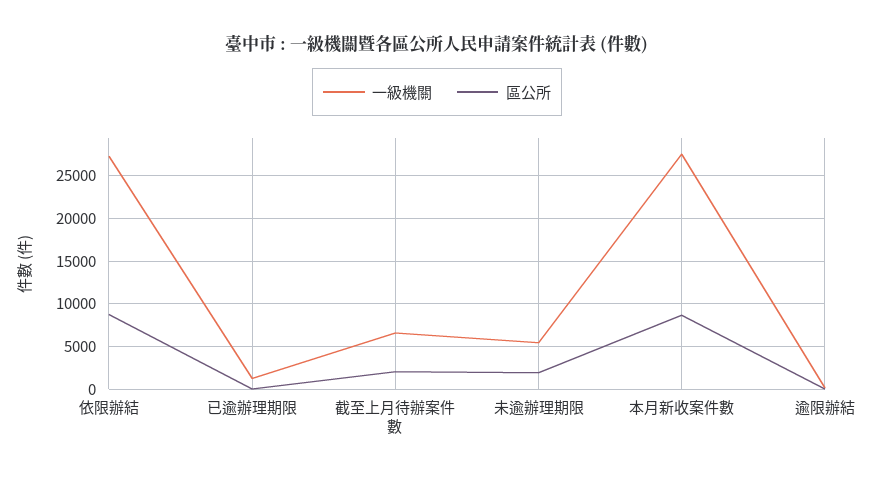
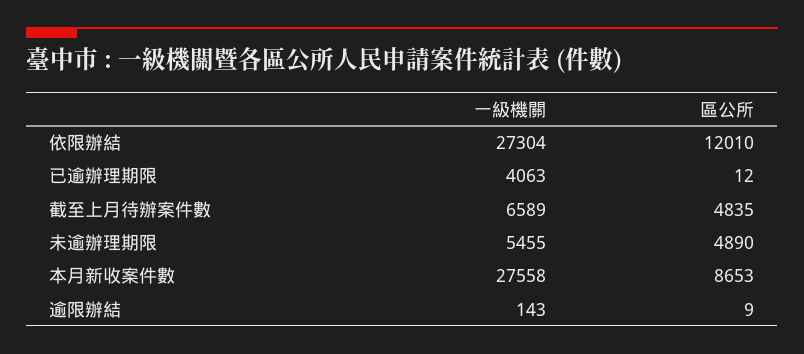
區公所, 依限辦結: 9000 -> 12010
一級機關, 已逾辦理期限: 1000 -> 4063
區公所, 截至上月待辦案件數: 2000 -> 4835
區公所, 未逾辦理期限: 2000 -> 4890

